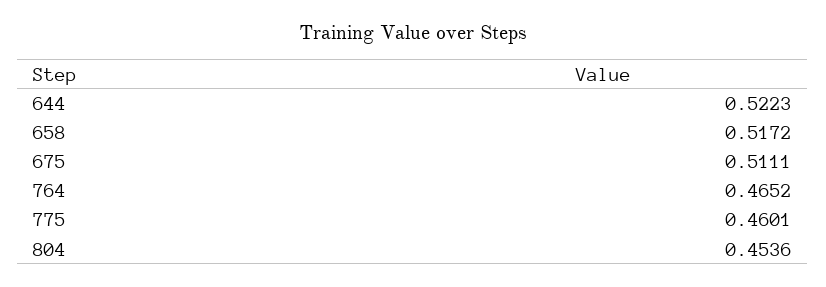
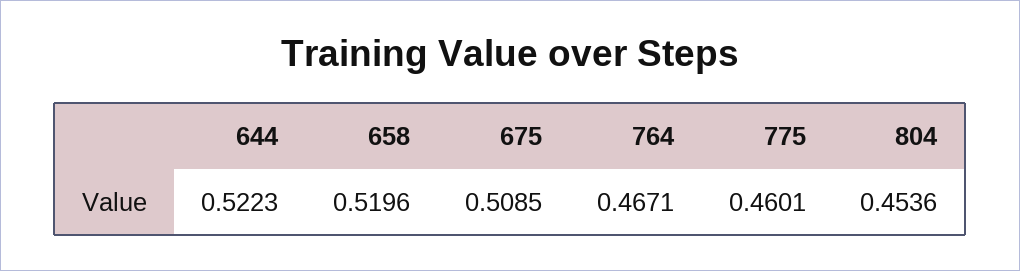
658: 0.5172 -> 0.5196
675: 0.5111 -> 0.5085
764: 0.4652 -> 0.4671

